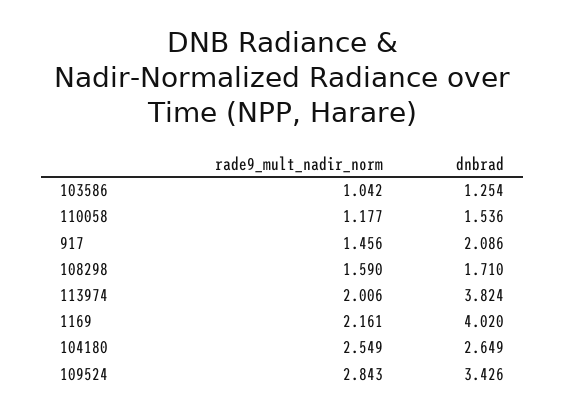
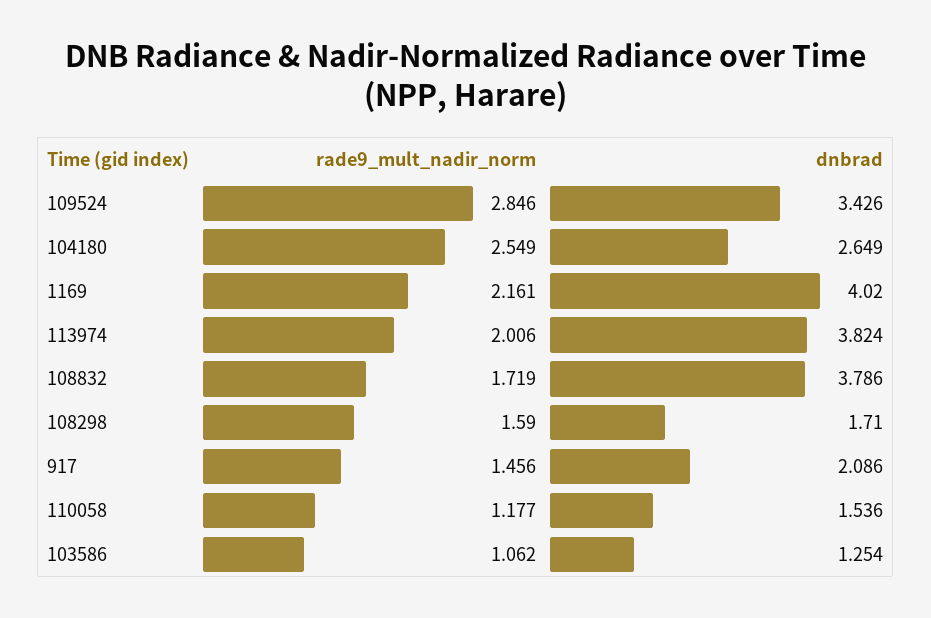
rade9_mult_nadir_norm, 103586: 1.042 -> 1.062
rade9_mult_nadir_norm, 109524: 2.843 -> 2.846
rade9_mult_nadir_norm, 108832: none -> 1.719
dnbrad, 108832: none -> 3.786

